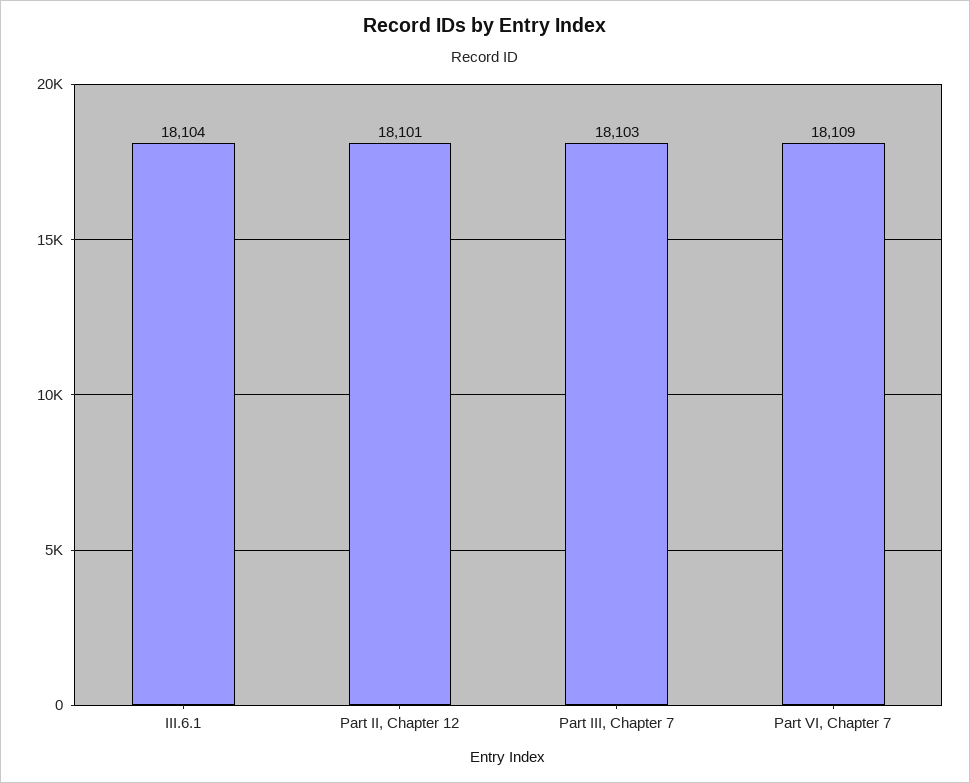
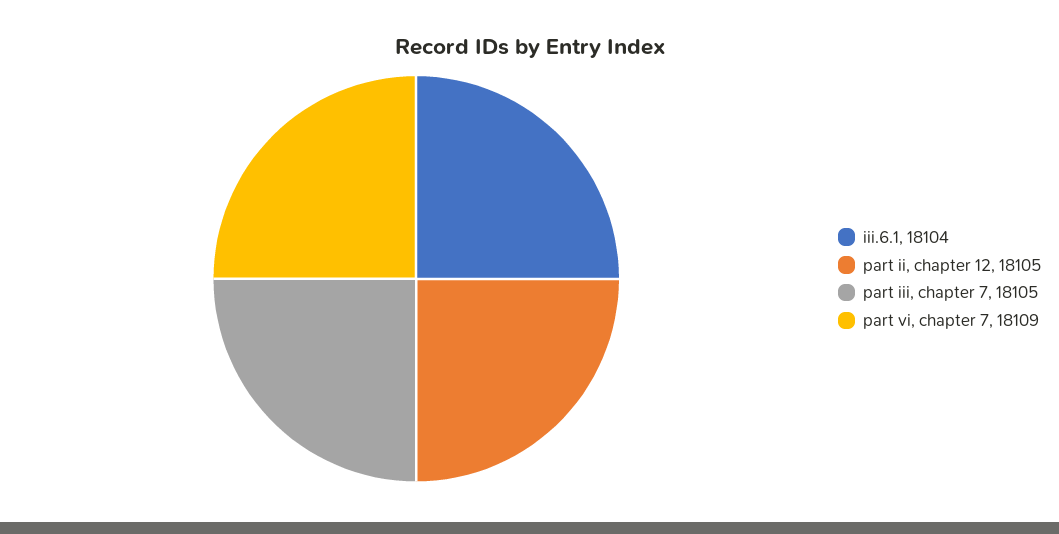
Part II, Chapter 12: 18101 -> 18105
Part III, Chapter 7: 18103 -> 18105

